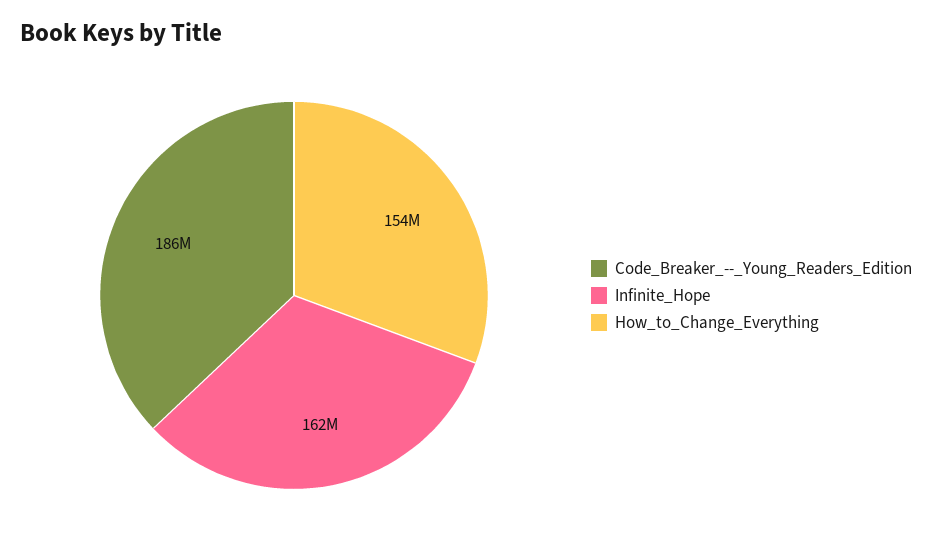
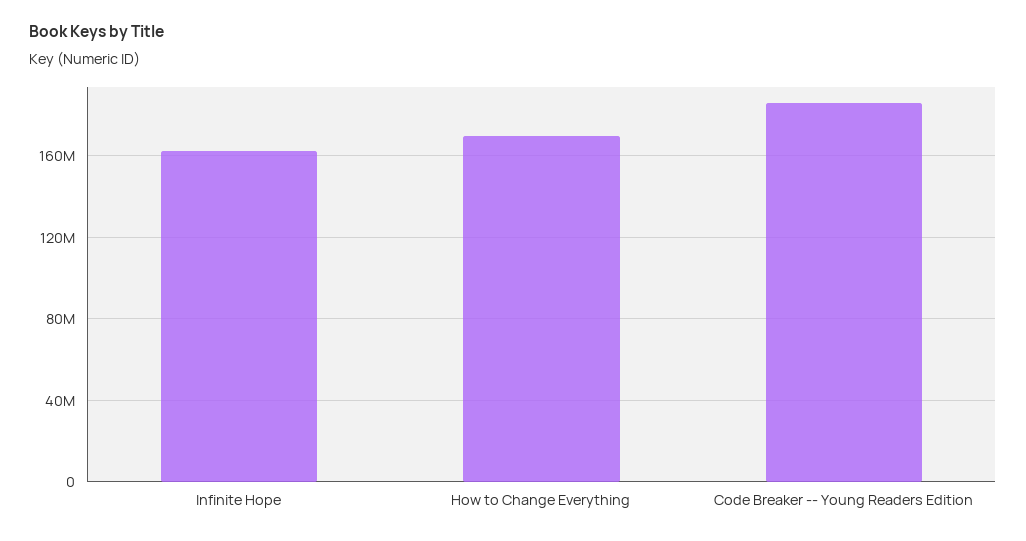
How_to_Change_Everything: 154000000 -> 170000000

